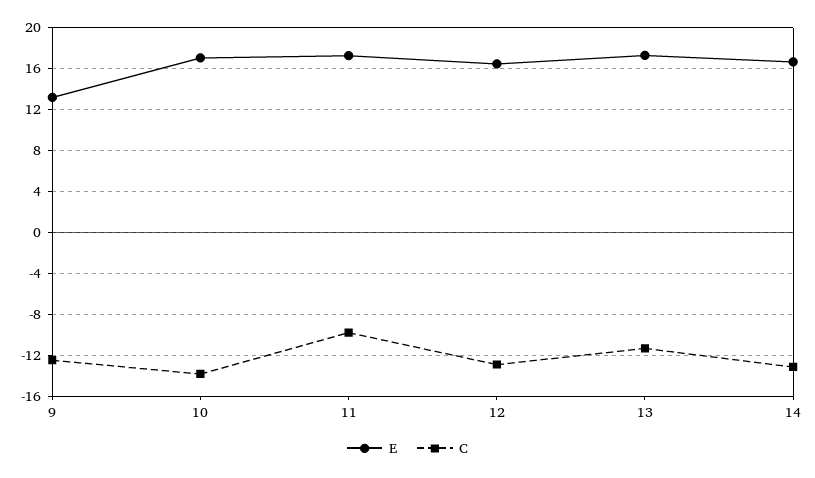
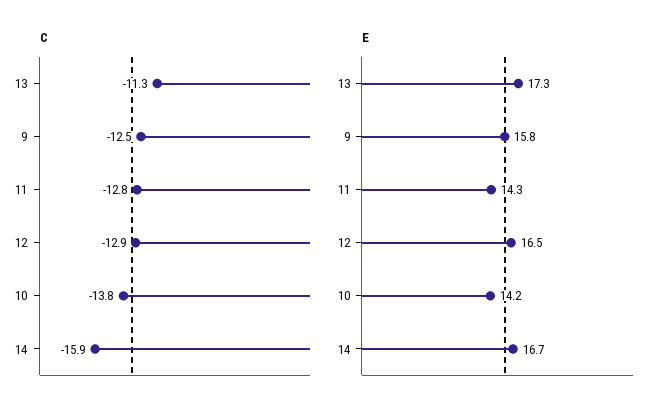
E, 9: 13 -> 15.8
E, 10: 17 -> 14.2
E, 11: 17 -> 14.3
C, 11: -10 -> -12.8
C, 14: -13 -> -15.9

